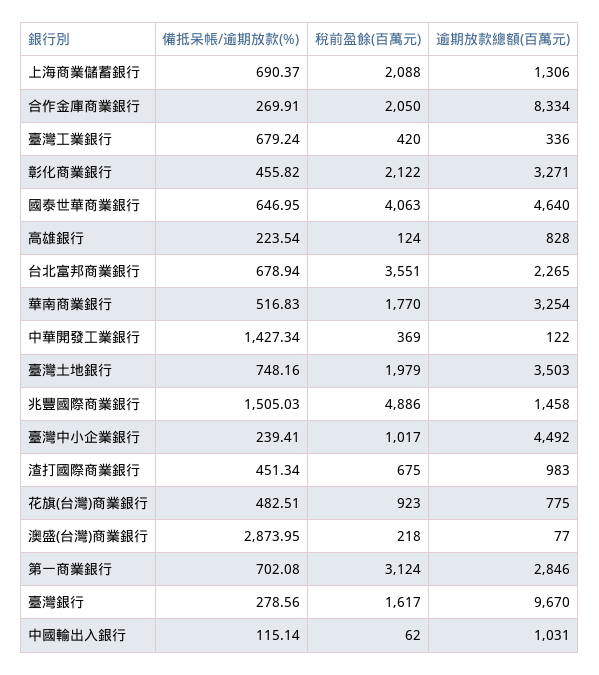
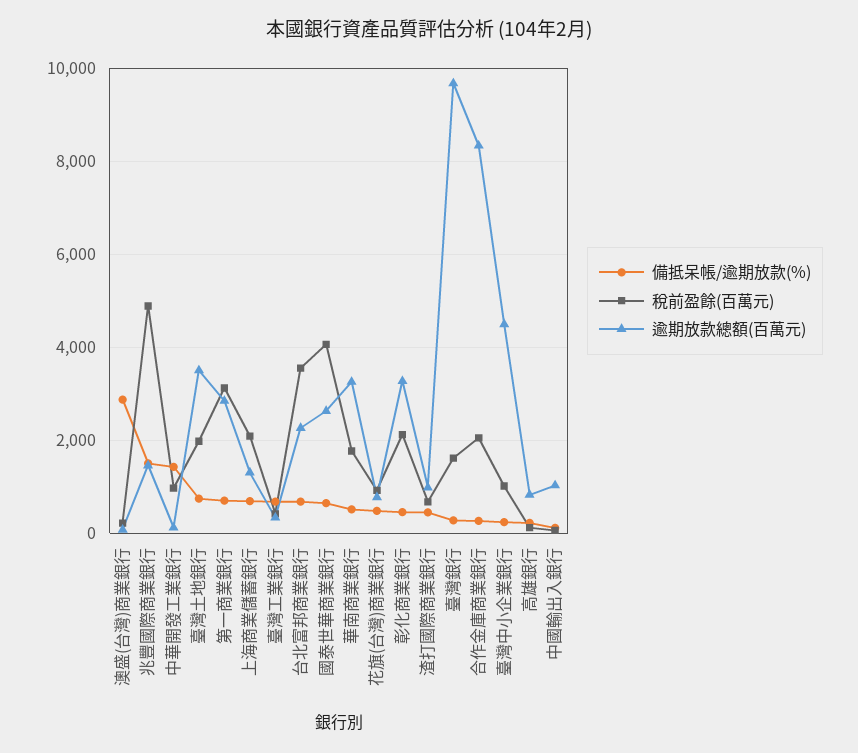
逾期放款總額(百萬元), 國泰世華商業銀行: 4640 -> 2600
稅前盈餘(百萬元), 中華開發工業銀行: 369 -> 1000

